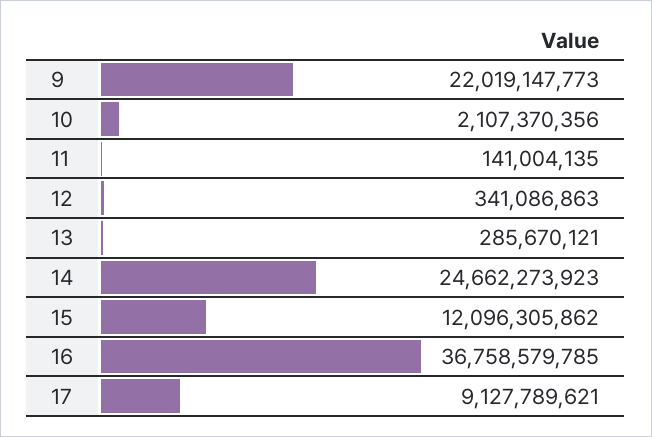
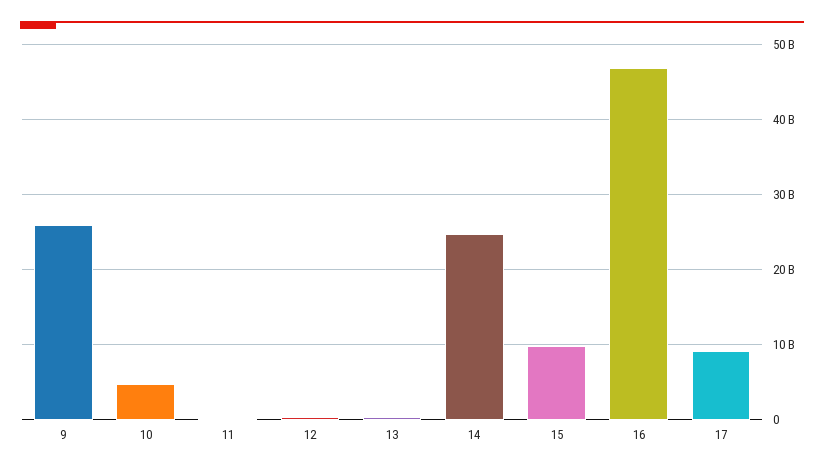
9: 22019147773 -> 26000000000
10: 2107370356 -> 5000000000
15: 12096305862 -> 10000000000
16: 36758579785 -> 47000000000

